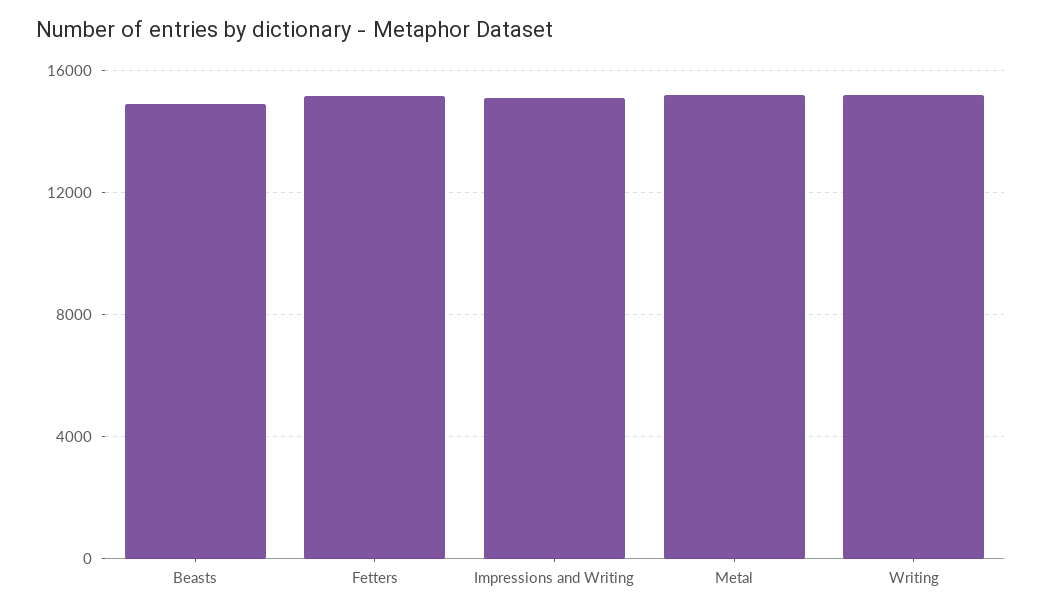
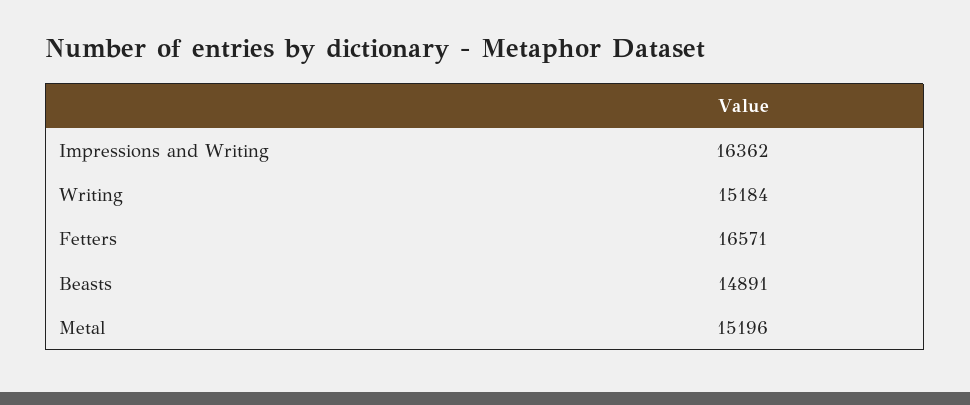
Fetters: 15000 -> 16571
Impressions and Writing: 15000 -> 16362

